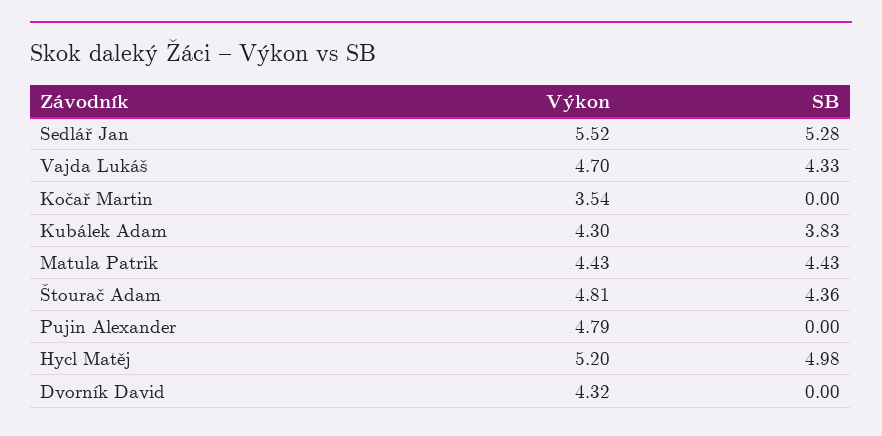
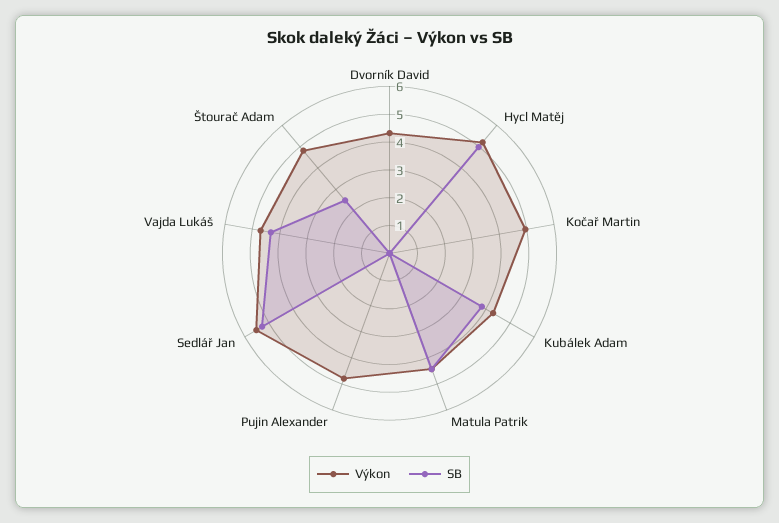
Výkon, Kočař Martin: 3.54 -> 5
SB, Štourač Adam: 4.36 -> 2.5

